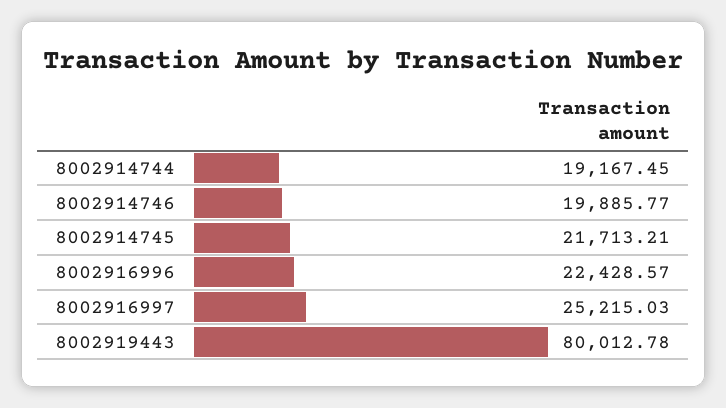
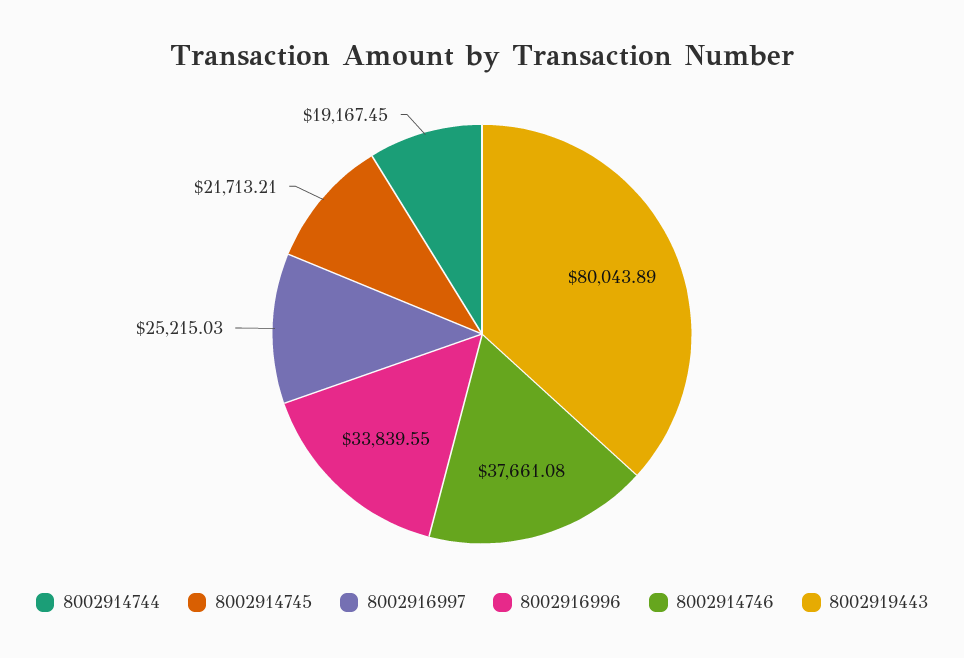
8002914746: 19885.77 -> 37661.08
8002916996: 22428.57 -> 33839.55
8002919443: 80012.78 -> 80043.89

